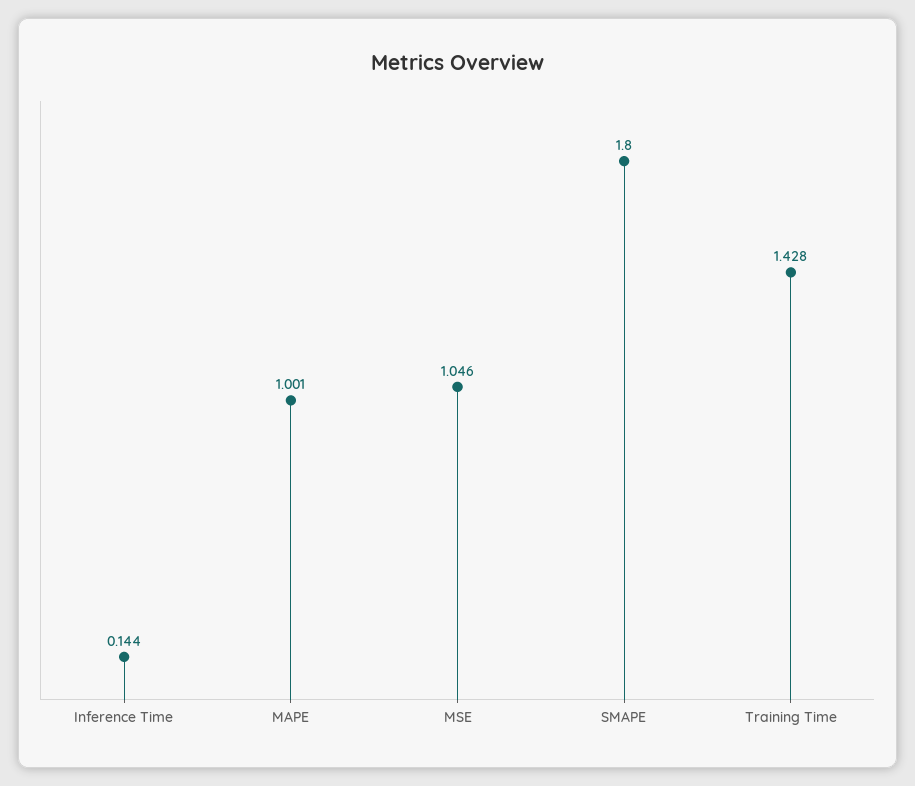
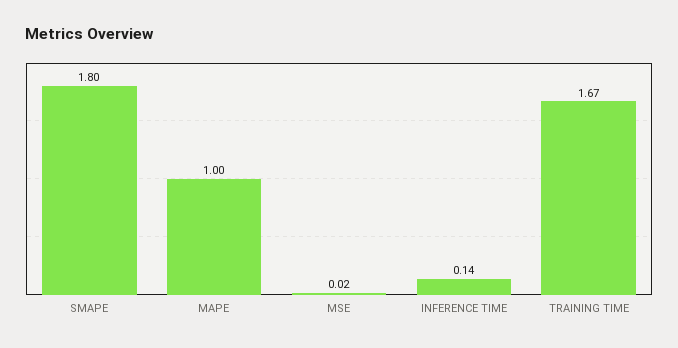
MSE: 1.046 -> 0.02
Training Time: 1.428 -> 1.67

